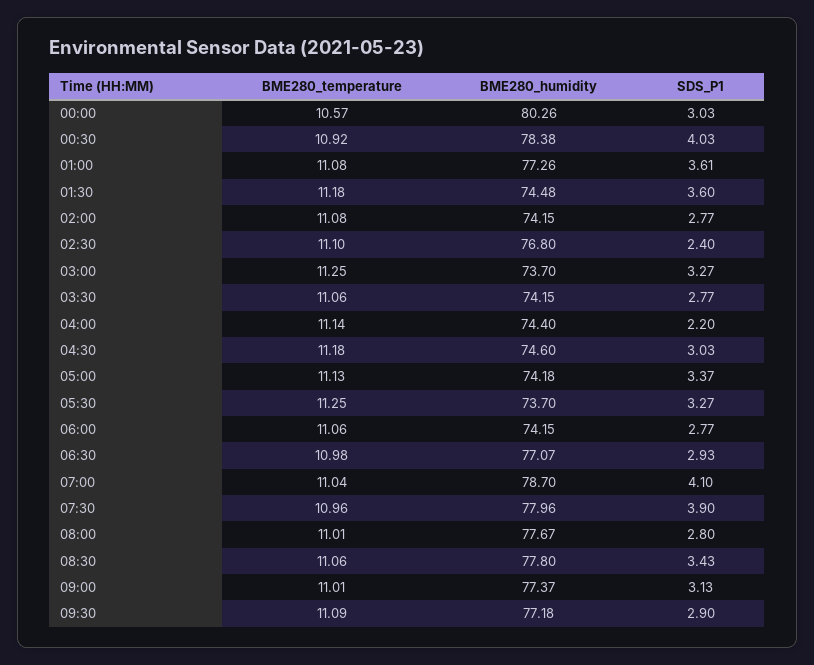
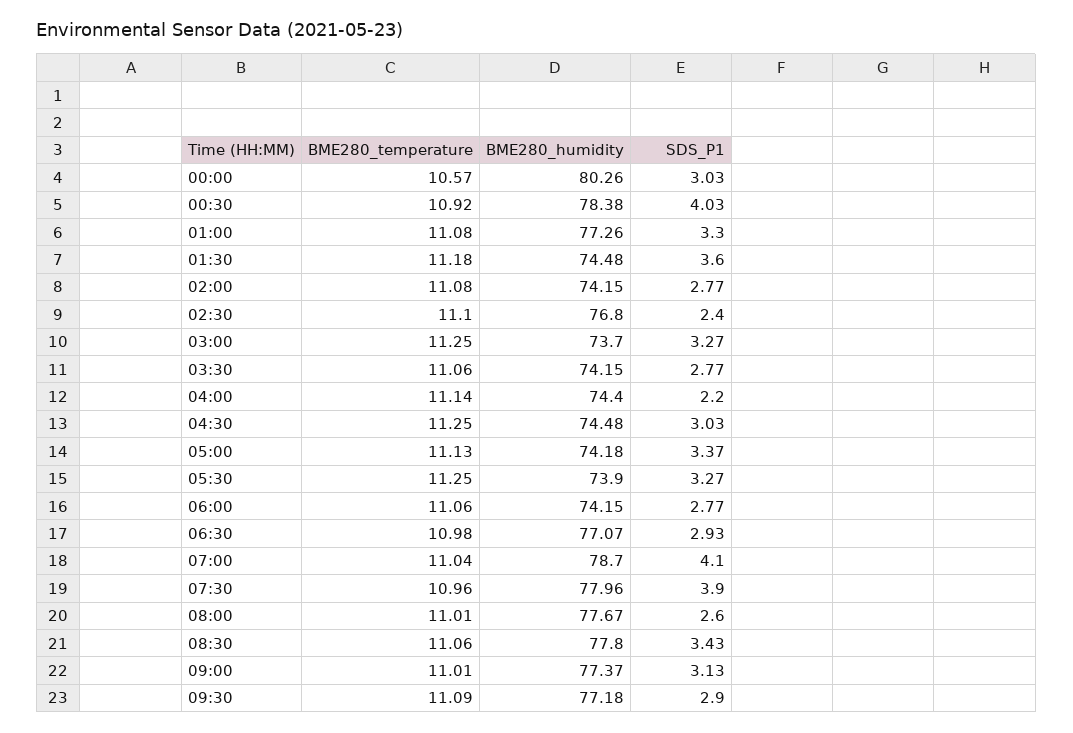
SDS_P1, 01:00: 3.61 -> 3.3
BME280_temperature, 04:30: 11.18 -> 11.25
BME280_humidity, 04:30: 74.6 -> 74.48
BME280_humidity, 05:30: 73.7 -> 73.9
SDS_P1, 08:00: 2.8 -> 2.6

